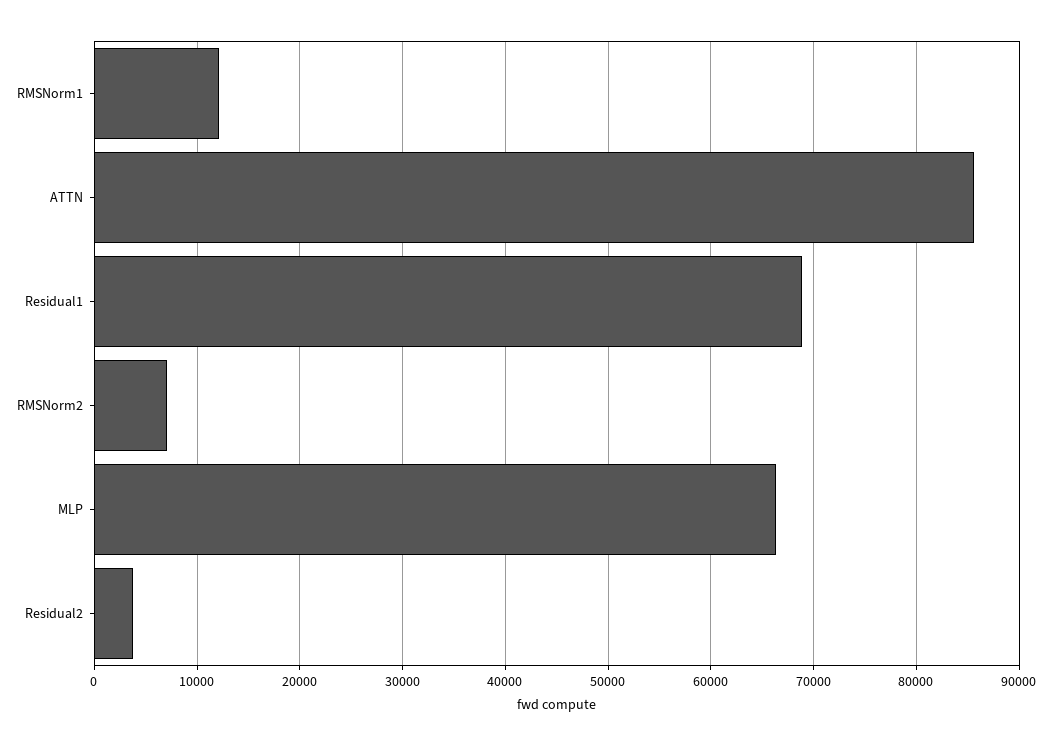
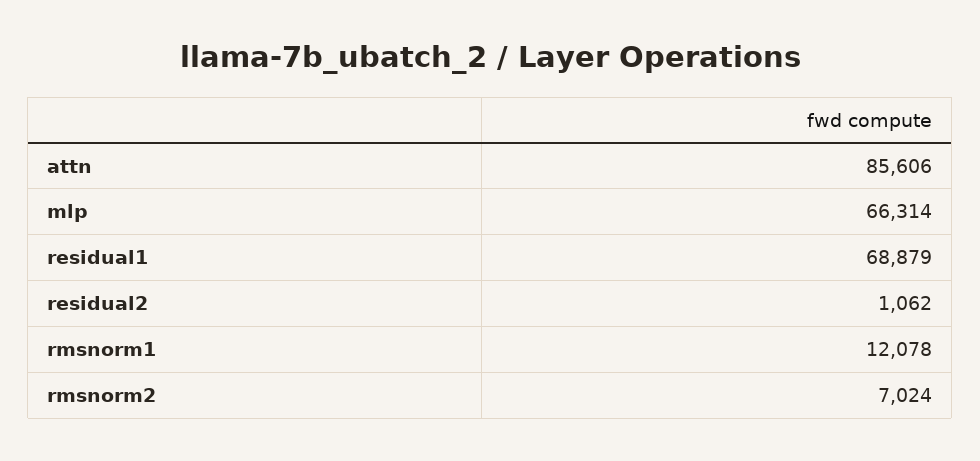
Residual2: 4000 -> 1062

